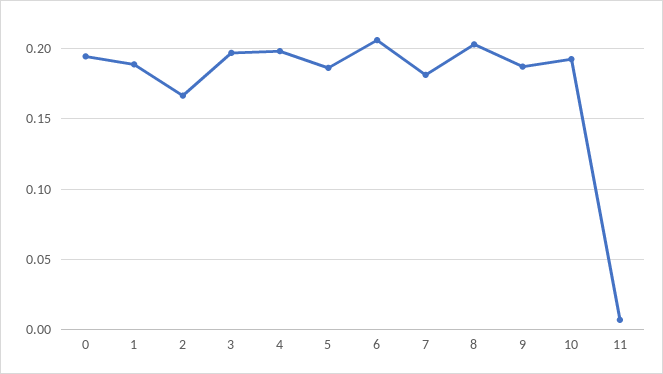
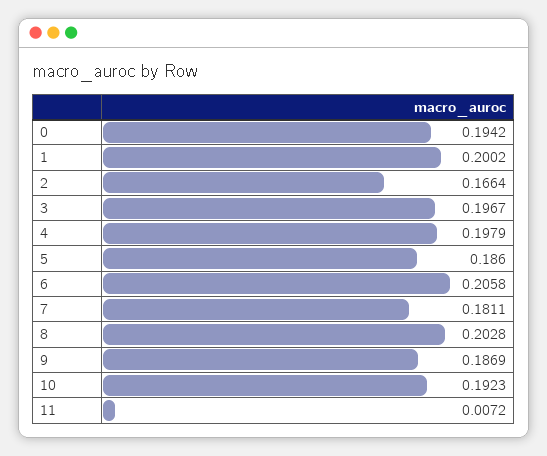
1: 0.19 -> 0.2002

